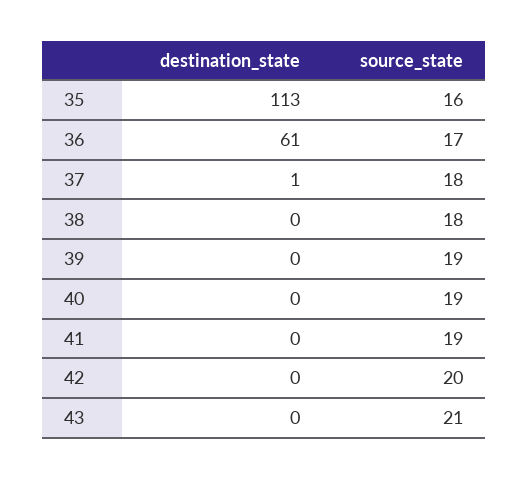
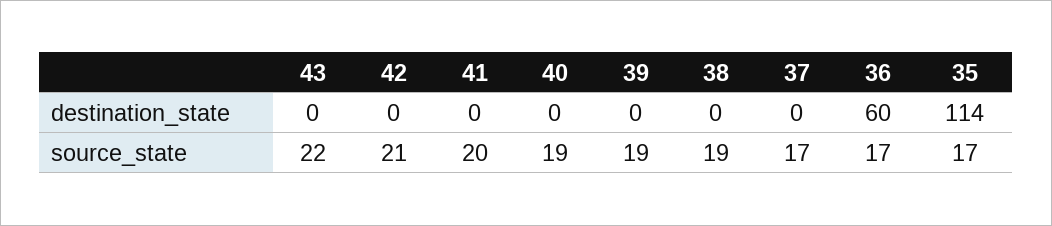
destination_state, 35: 113 -> 114
source_state, 35: 16 -> 17
destination_state, 36: 61 -> 60
destination_state, 37: 1 -> 0
source_state, 37: 18 -> 17
source_state, 38: 18 -> 19
source_state, 41: 19 -> 20
source_state, 42: 20 -> 21
source_state, 43: 21 -> 22

